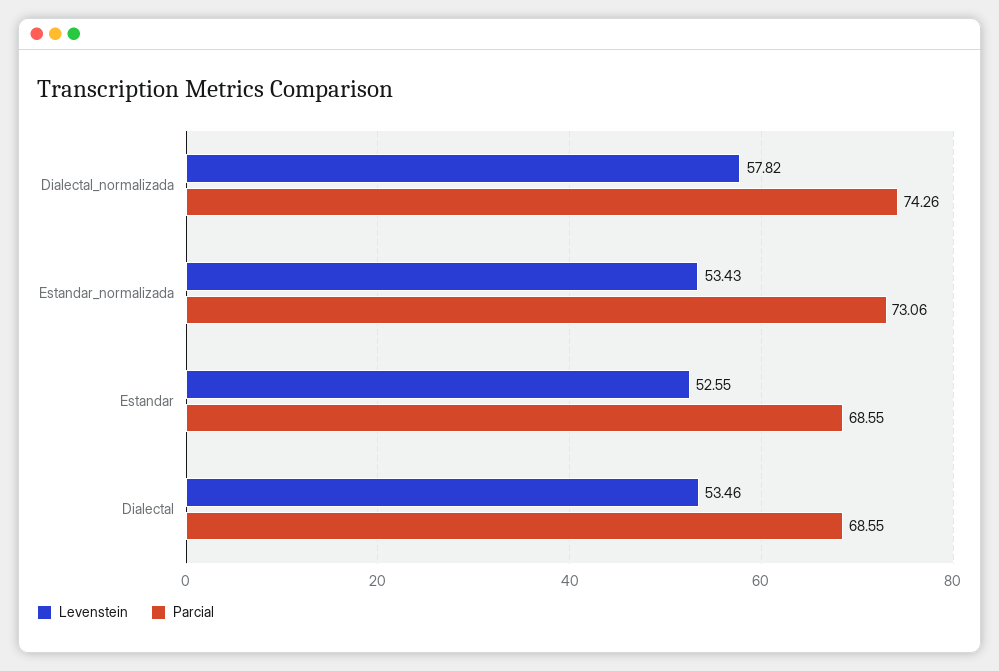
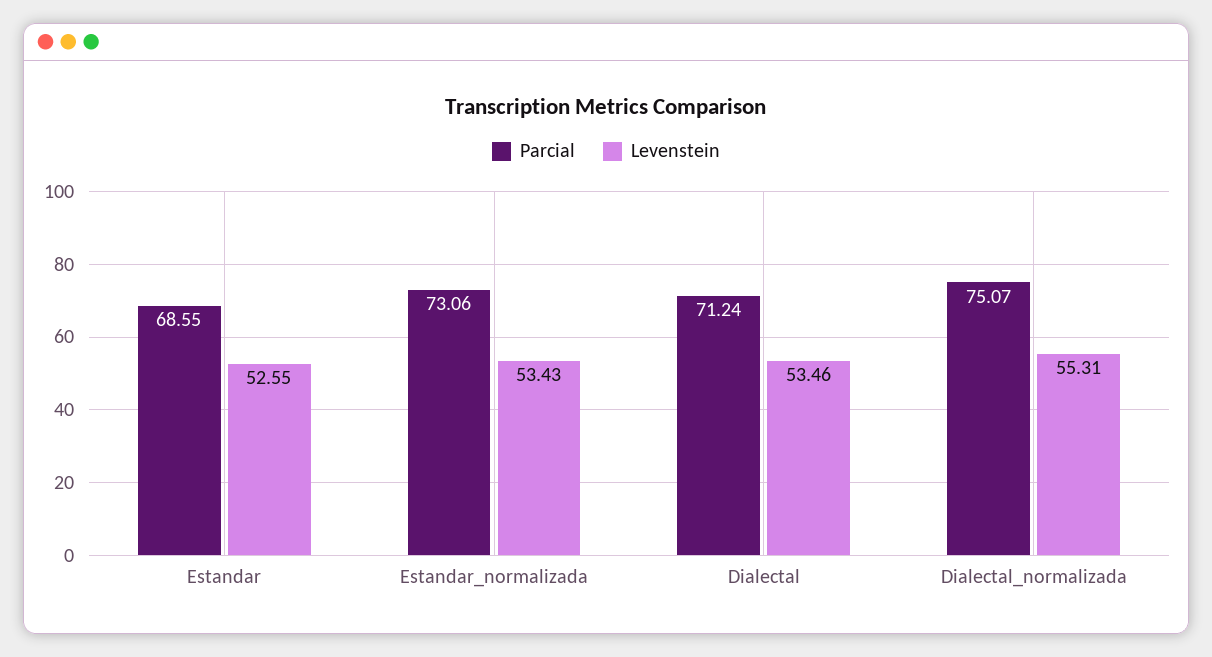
Levenstein, Dialectal_normalizada: 57.82 -> 55.31
Parcial, Dialectal_normalizada: 74.26 -> 75.07
Parcial, Dialectal: 68.55 -> 71.24

